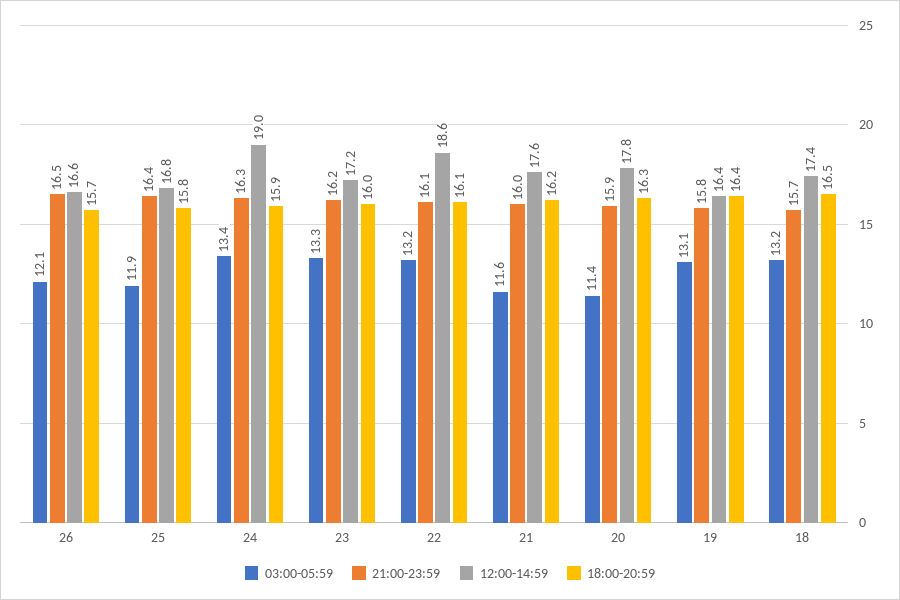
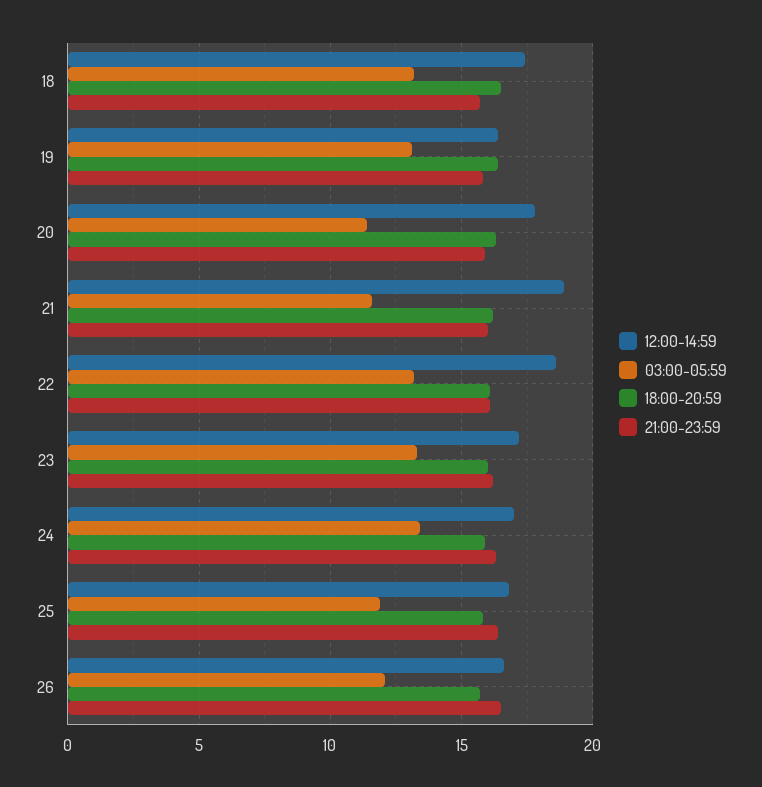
12:00-14:59, 24: 19 -> 17
12:00-14:59, 21: 17.6 -> 19

